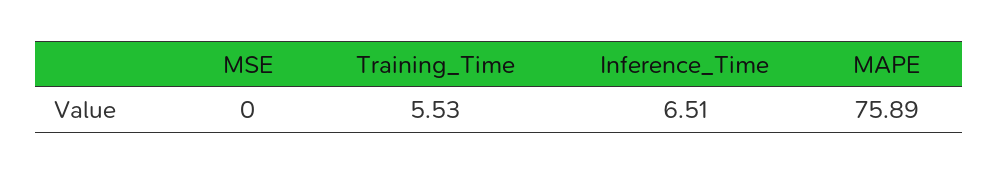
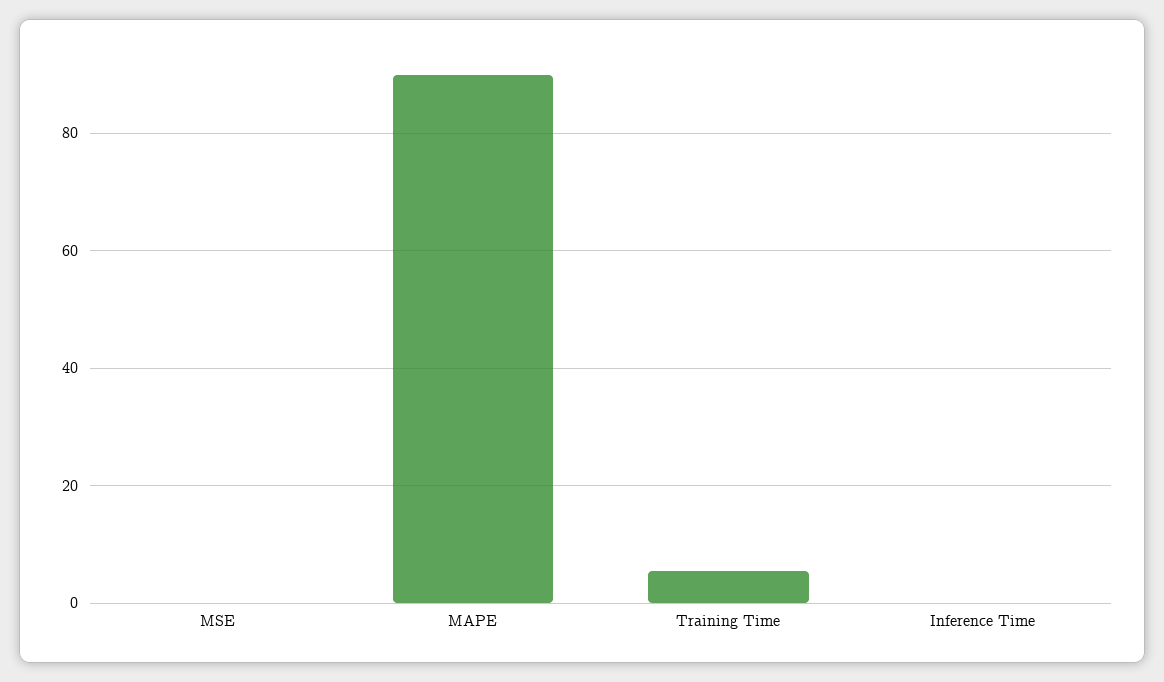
Inference_Time: 6.51 -> 0
MAPE: 75.89 -> 90

